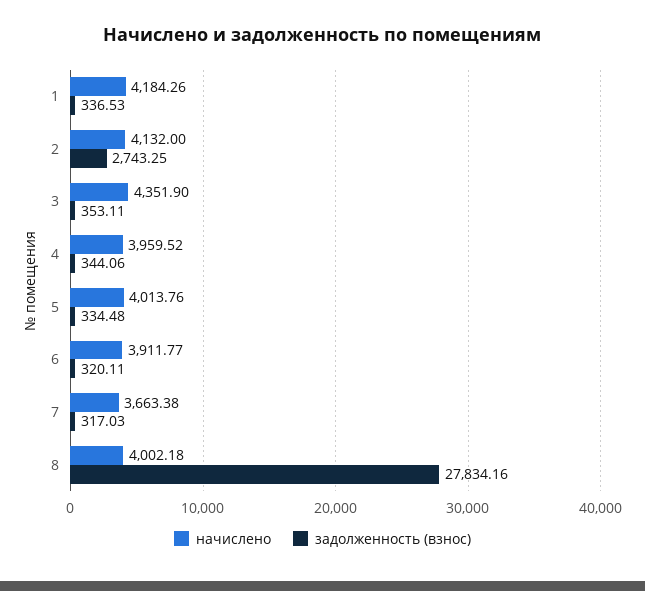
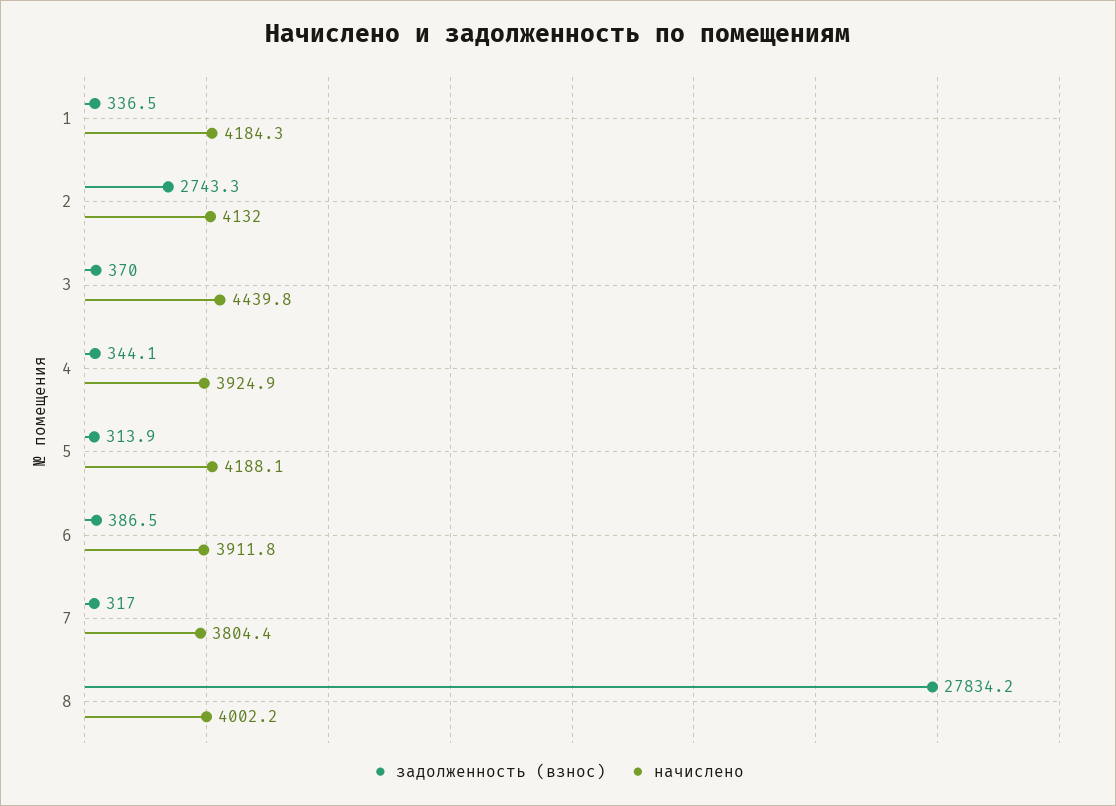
начислено, 3: 4351.9 -> 4439.8
задолженность (взнос), 3: 353.11 -> 370
начислено, 4: 3959.52 -> 3924.9
начислено, 5: 4013.76 -> 4188.1
задолженность (взнос), 5: 334.48 -> 313.9
задолженность (взнос), 6: 320.11 -> 386.5
начислено, 7: 3663.38 -> 3804.4

